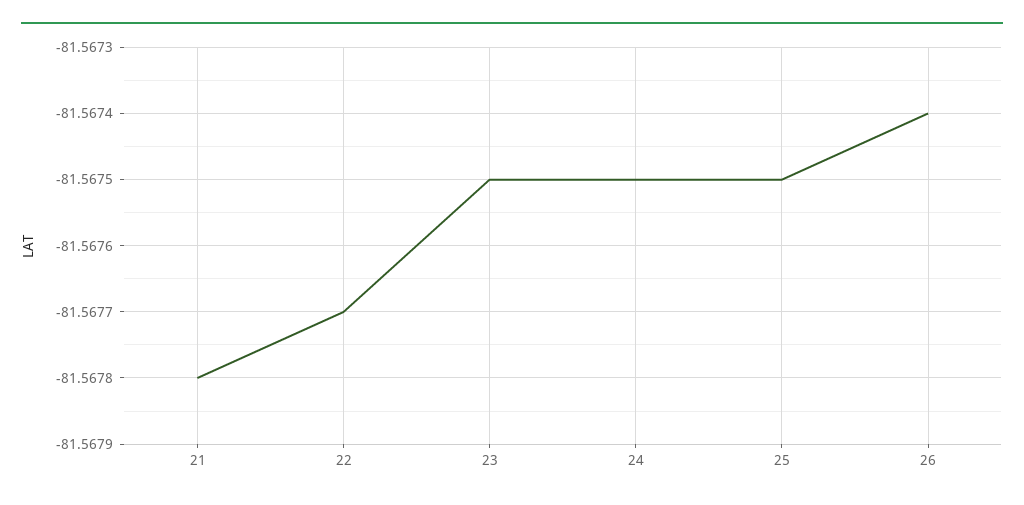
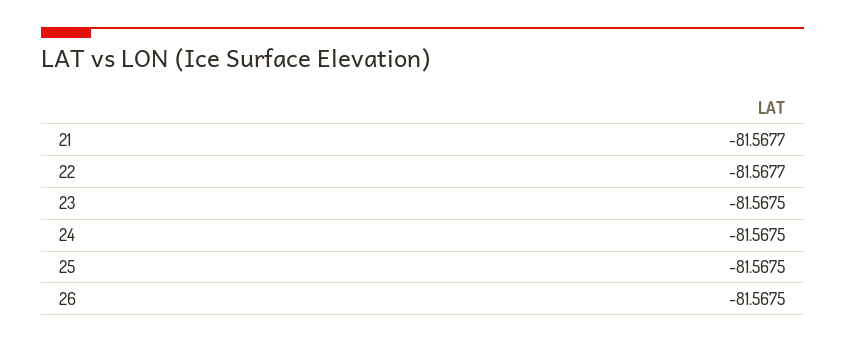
21: -81.5678 -> -81.5677
26: -81.5674 -> -81.5675

